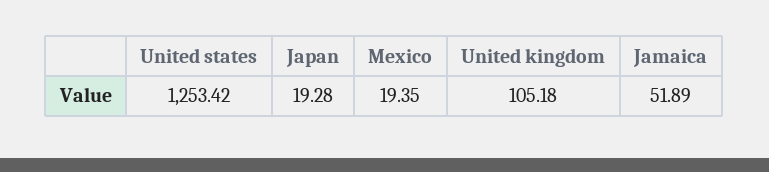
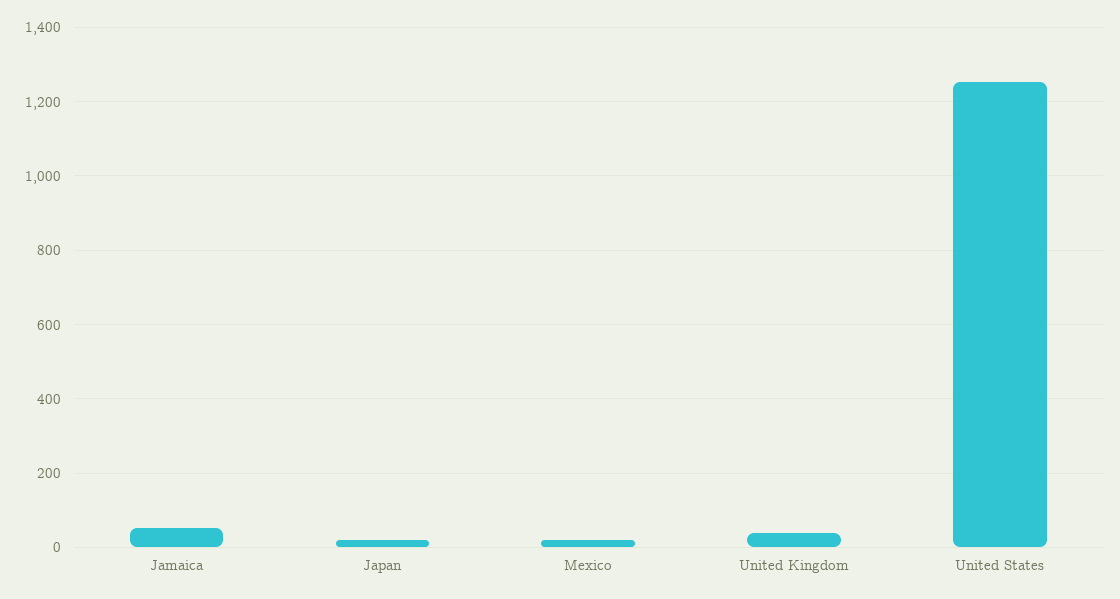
United kingdom: 105.18 -> 40

